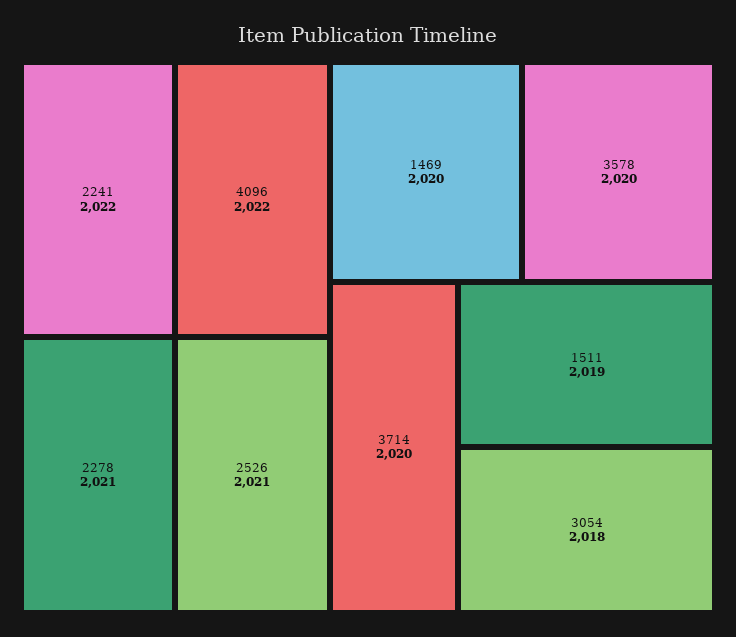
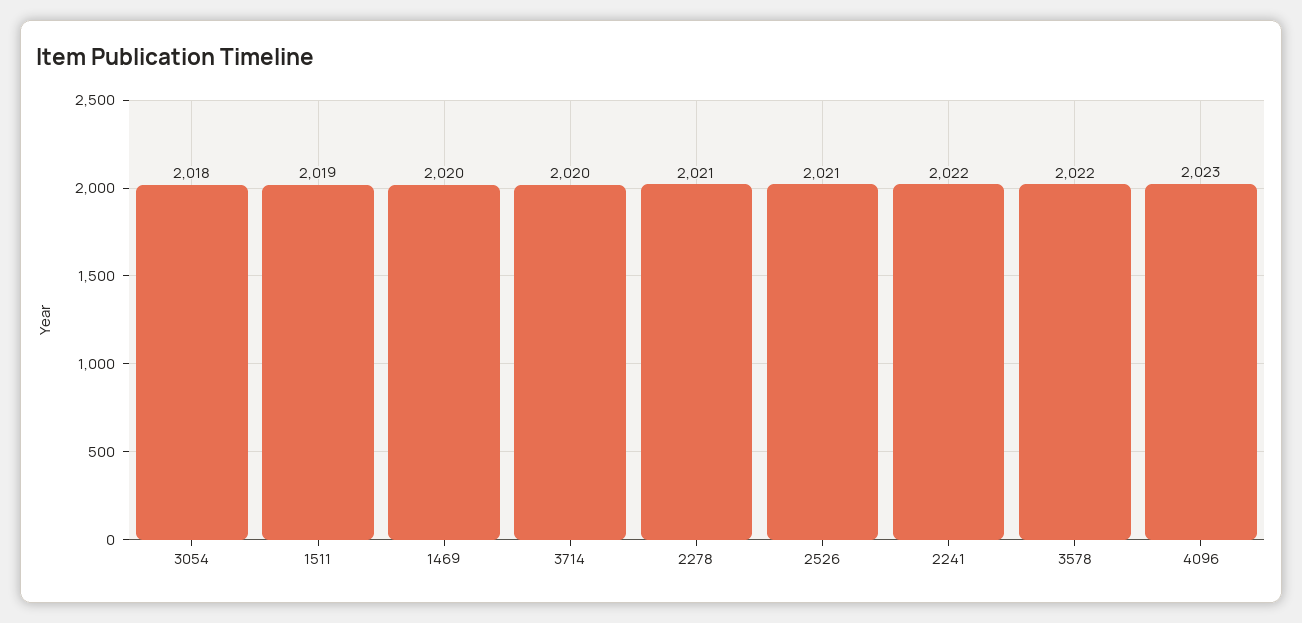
4096: 2022 -> 2023
3578: 2020 -> 2022

